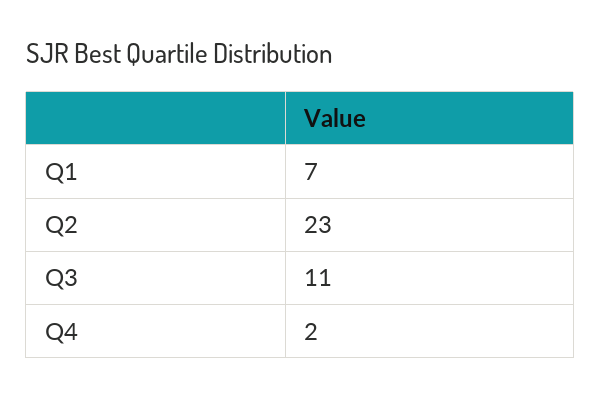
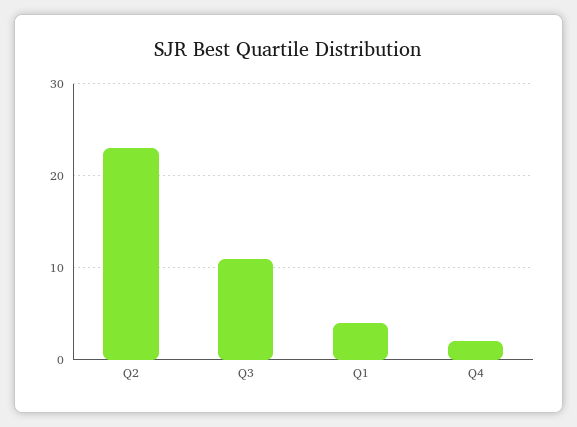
Q1: 7 -> 4

